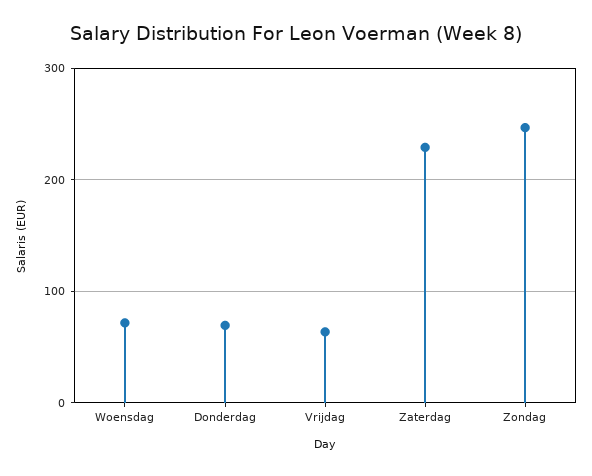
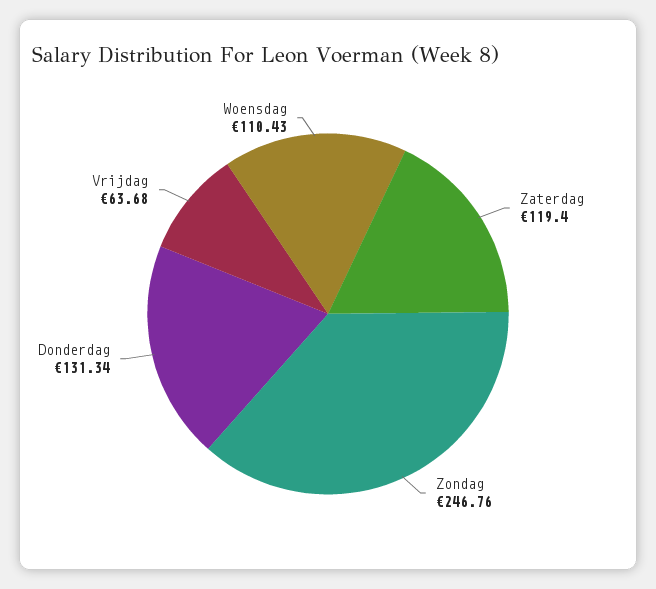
Woensdag: 70 -> 110.43
Donderdag: 70 -> 131.34
Zaterdag: 230 -> 119.4

